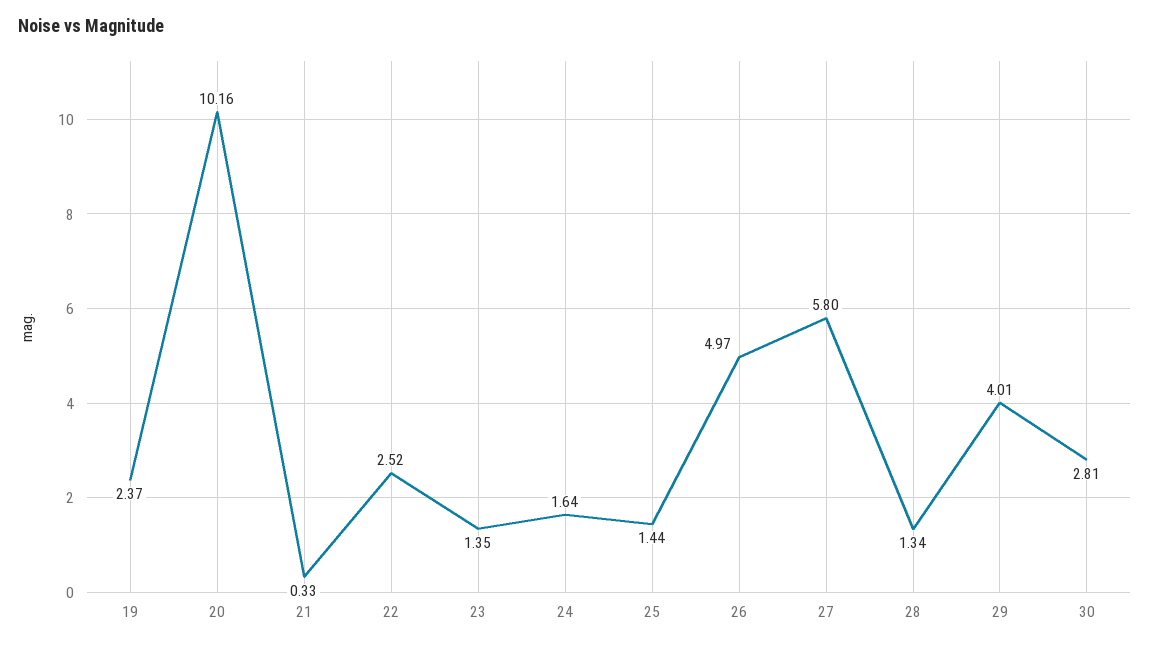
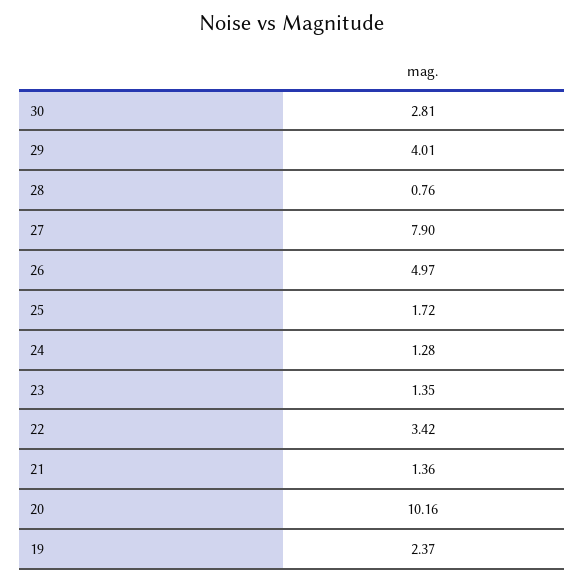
21: 0.33 -> 1.36
22: 2.52 -> 3.42
24: 1.64 -> 1.28
25: 1.44 -> 1.72
27: 5.8 -> 7.9
28: 1.34 -> 0.76

